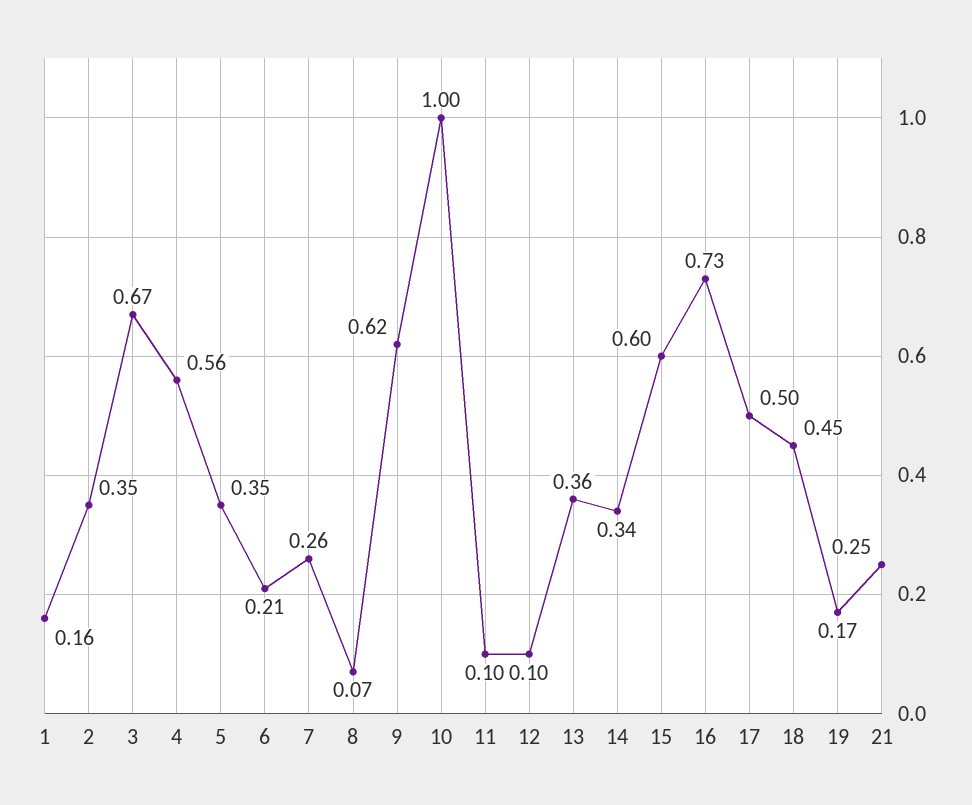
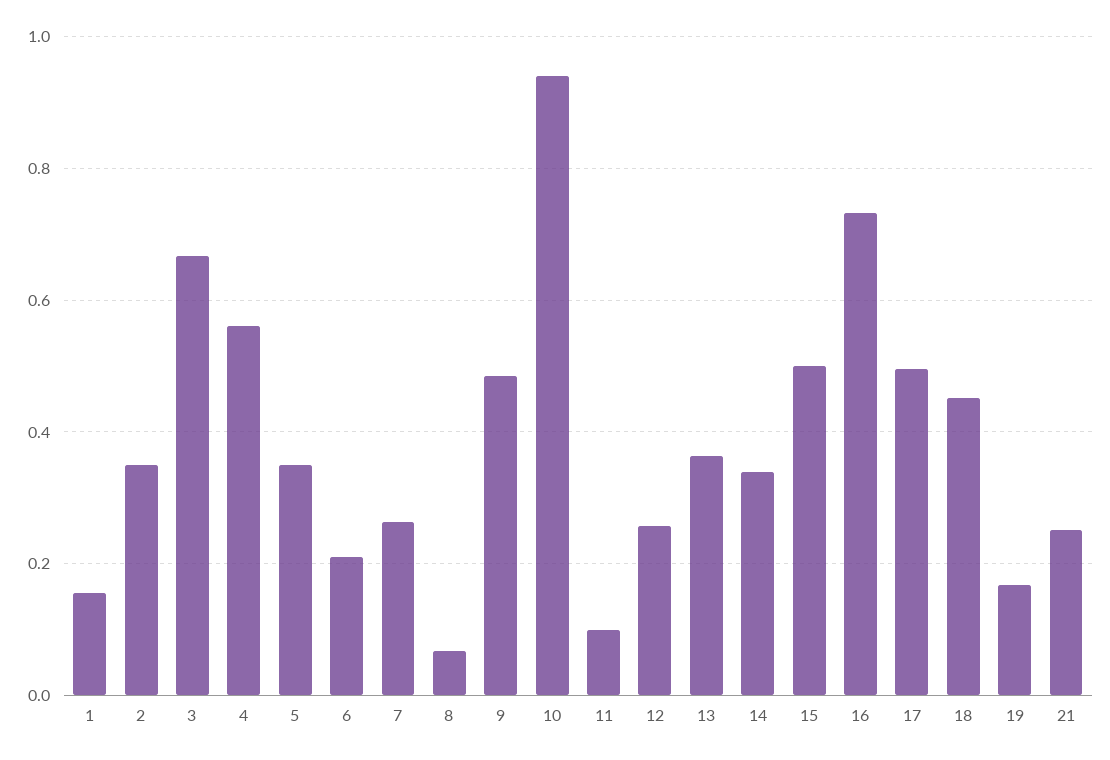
9: 0.62 -> 0.48
10: 1 -> 0.94
12: 0.1 -> 0.26
15: 0.6 -> 0.5

